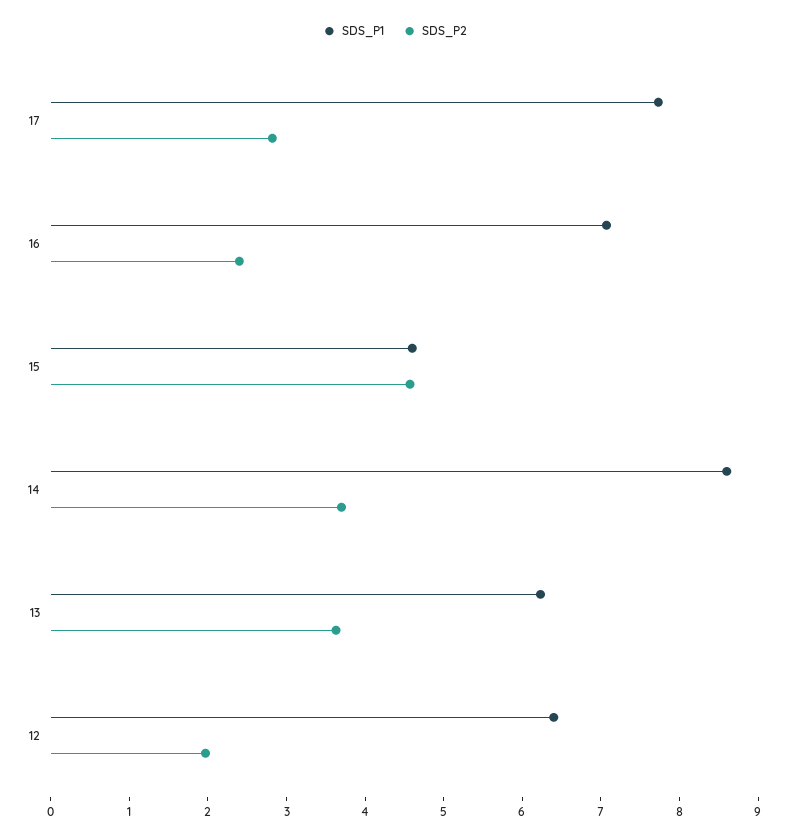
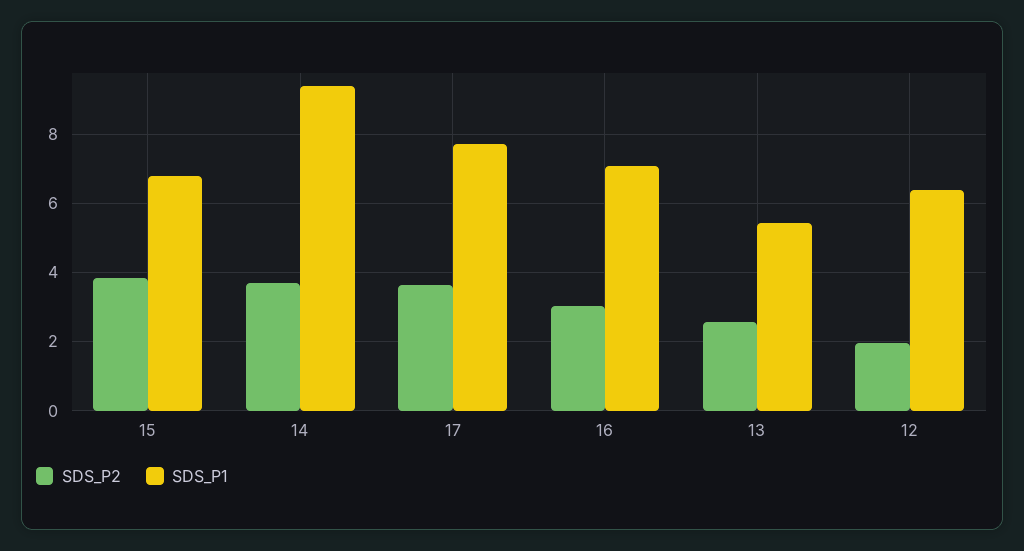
SDS_P2, 17: 2.8 -> 3.6
SDS_P2, 16: 2.4 -> 3
SDS_P1, 15: 4.6 -> 6.8
SDS_P2, 15: 4.6 -> 3.8
SDS_P1, 14: 8.6 -> 9.4
SDS_P1, 13: 6.2 -> 5.4
SDS_P2, 13: 3.6 -> 2.6

